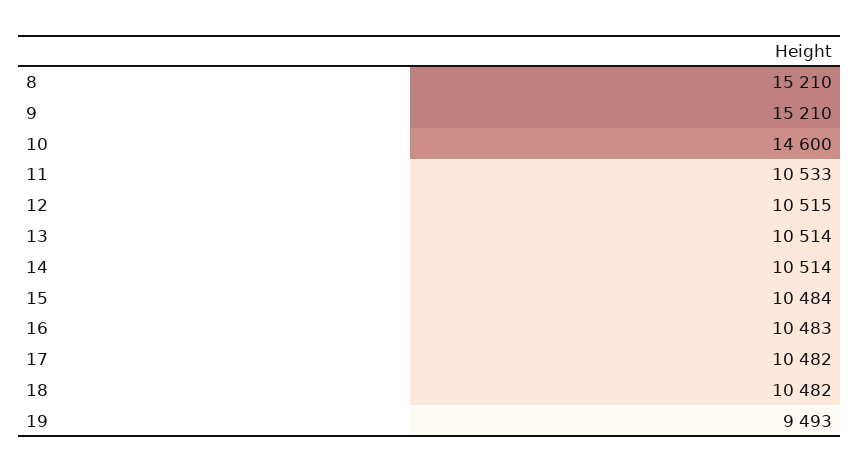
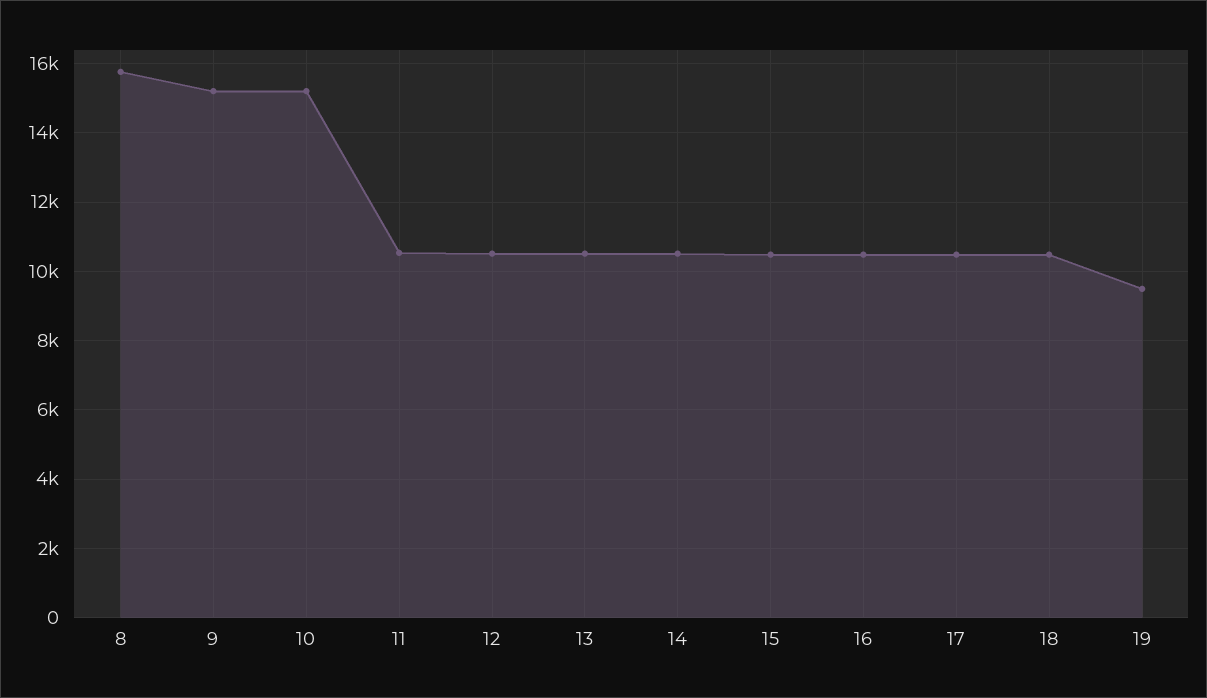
8: 15210 -> 15800
10: 14600 -> 15200

